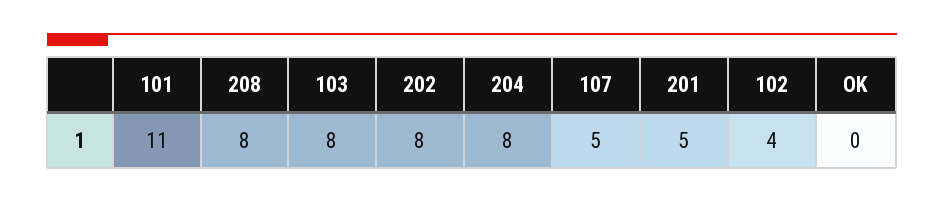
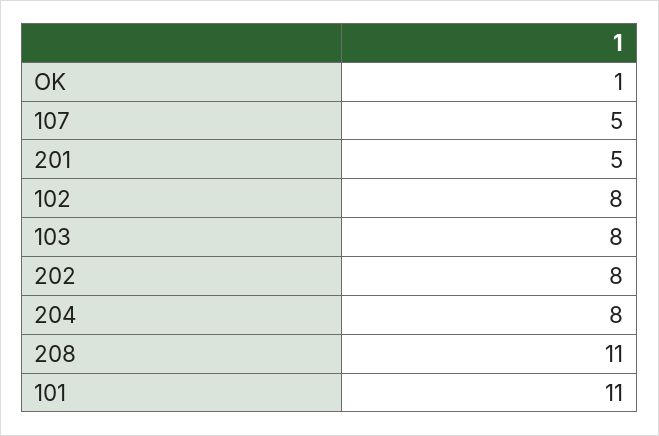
208: 8 -> 11
102: 4 -> 8
OK: 0 -> 1

